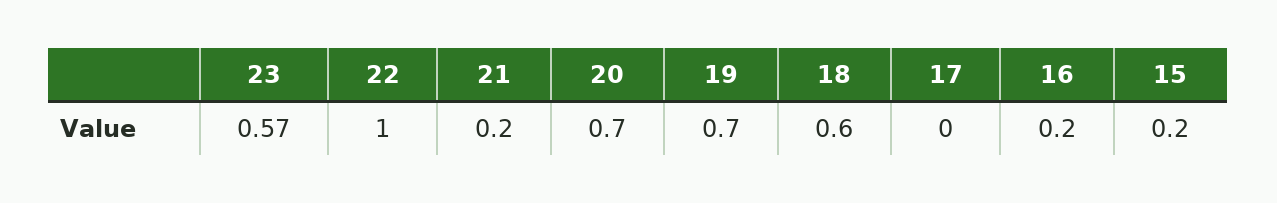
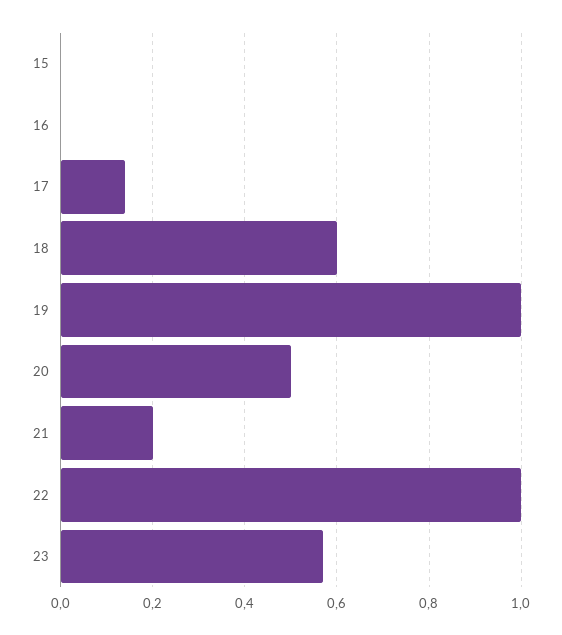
20: 0.7 -> 0.5
19: 0.7 -> 1
17: 0 -> 0.15
16: 0.2 -> 0
15: 0.2 -> 0

